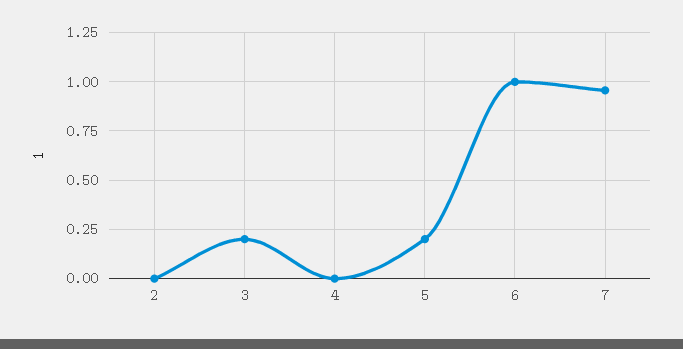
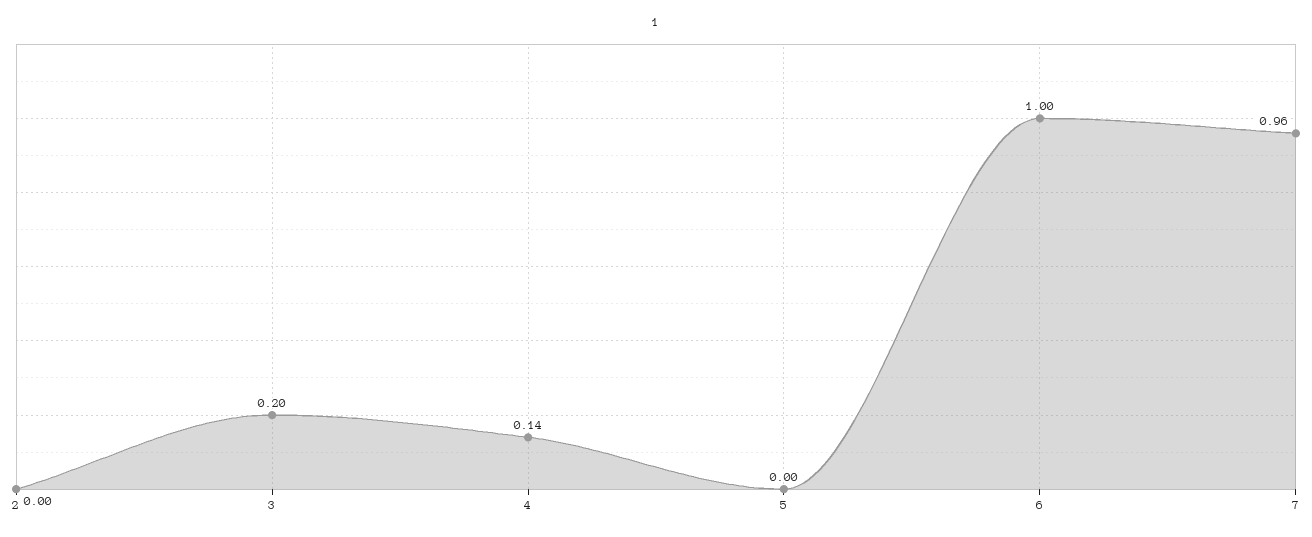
4: 0 -> 0.14
5: 0.2 -> 0

